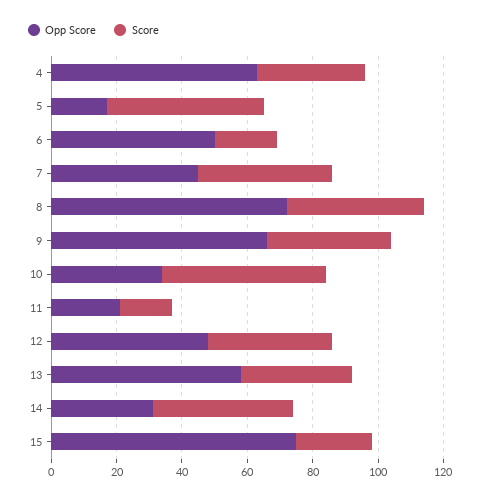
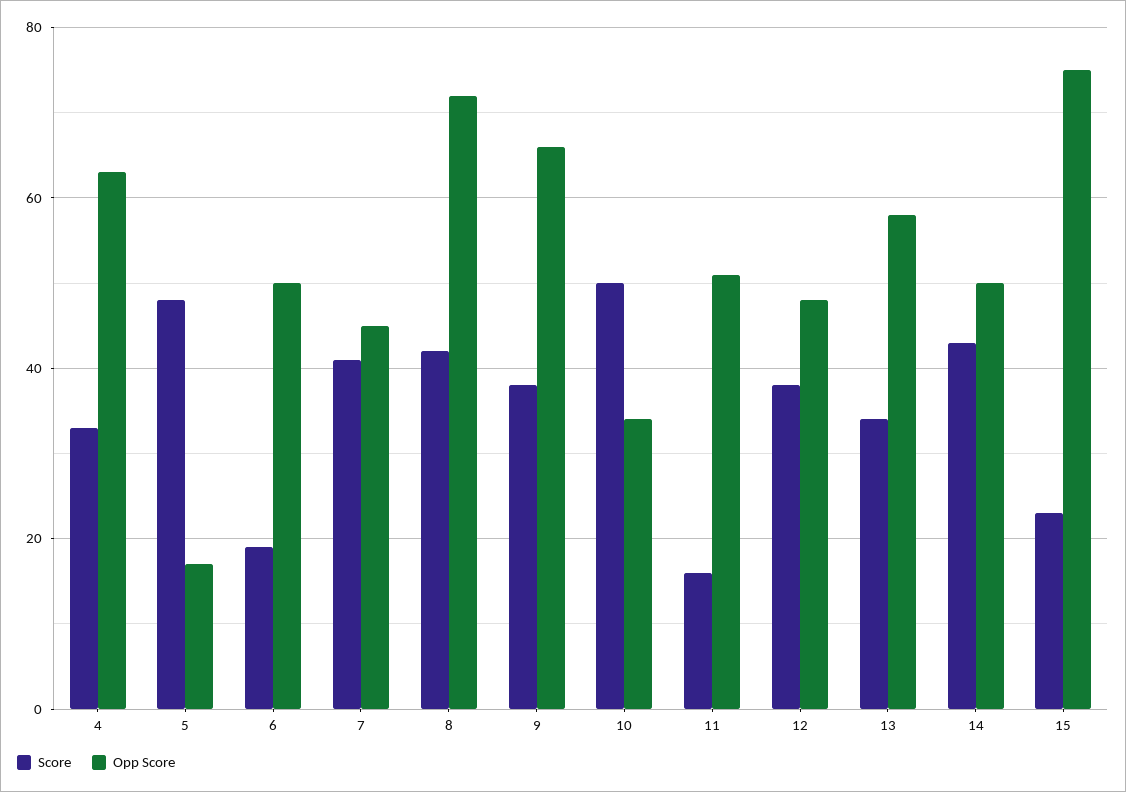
Opp Score, 11: 20 -> 50
Opp Score, 14: 30 -> 50

